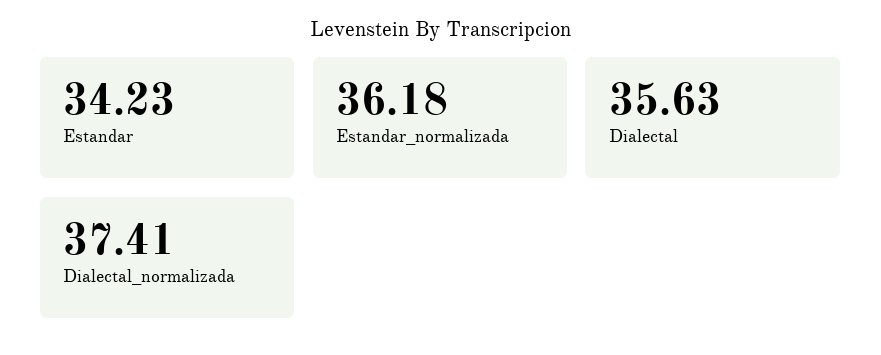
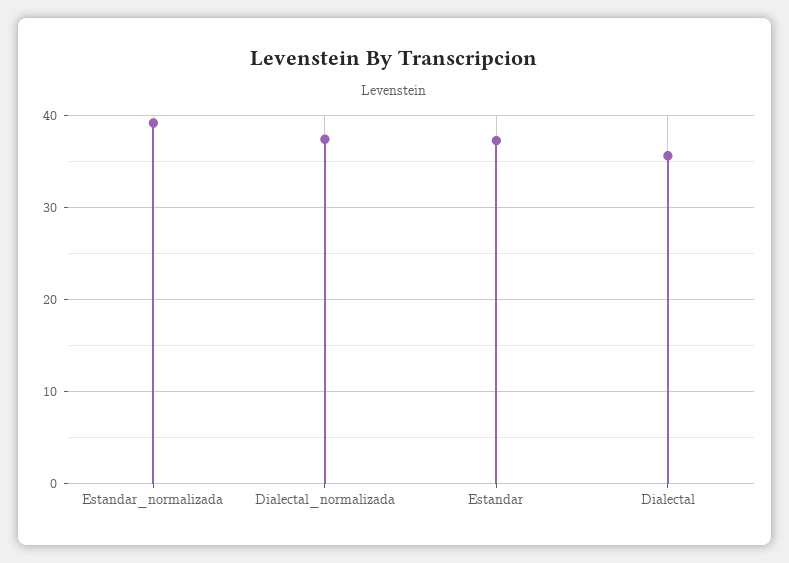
Estandar: 34.23 -> 37
Estandar_normalizada: 36.18 -> 39

